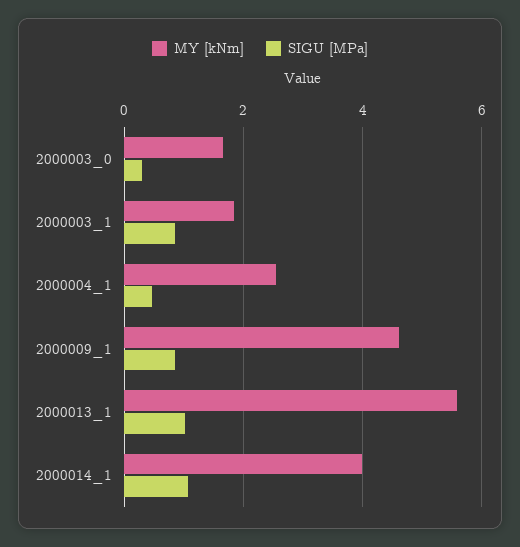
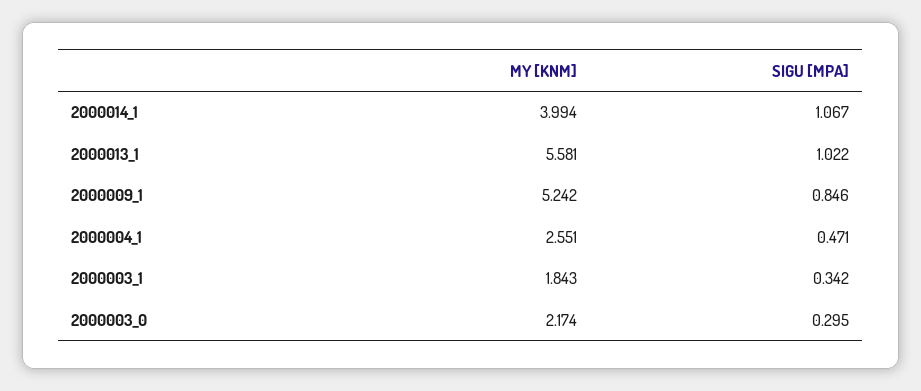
MY [kNm], 2000003_0: 1.6 -> 2.174
SIGU [MPa], 2000003_1: 0.8 -> 0.342
MY [kNm], 2000009_1: 4.6 -> 5.242

